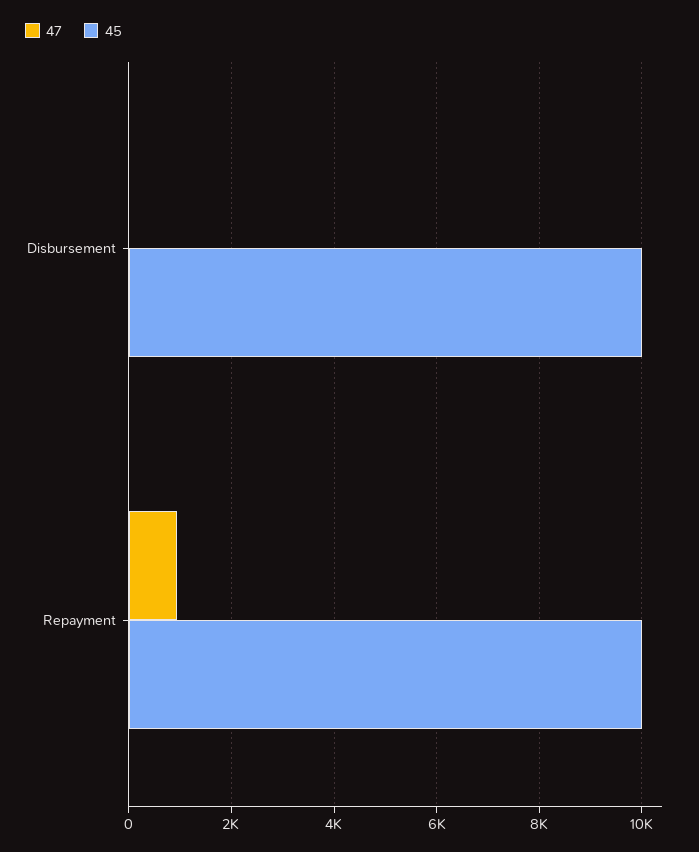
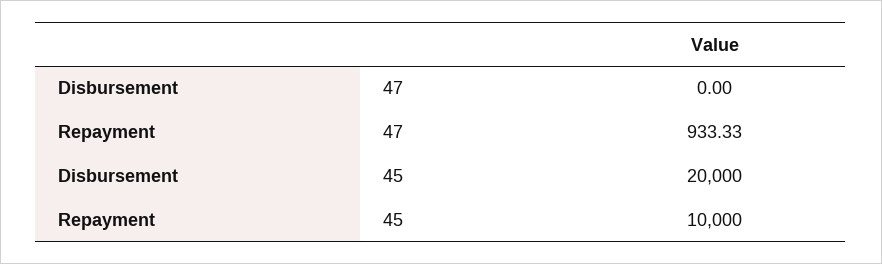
45, Disbursement: 10000 -> 20000

